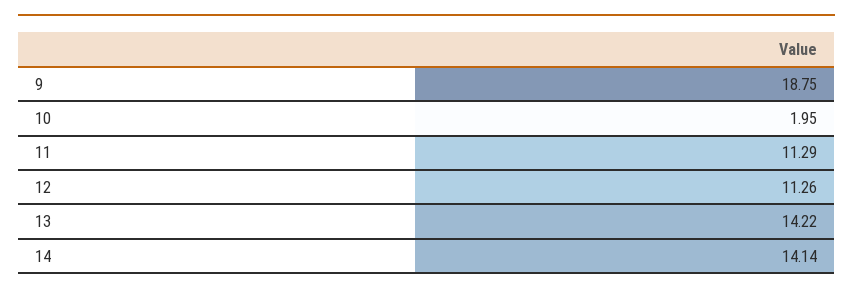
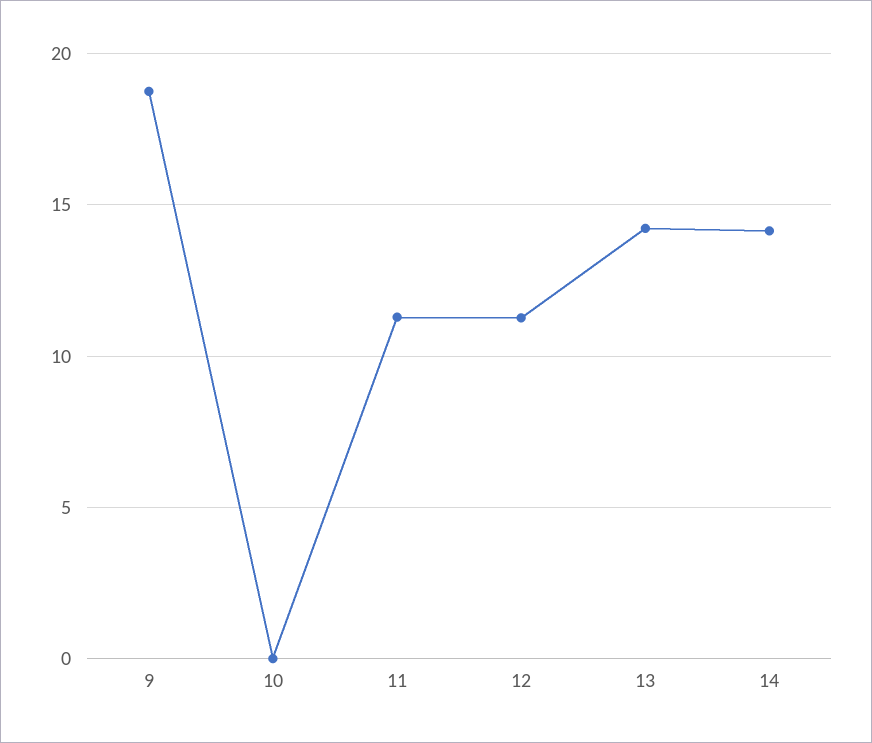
10: 1.95 -> 0

